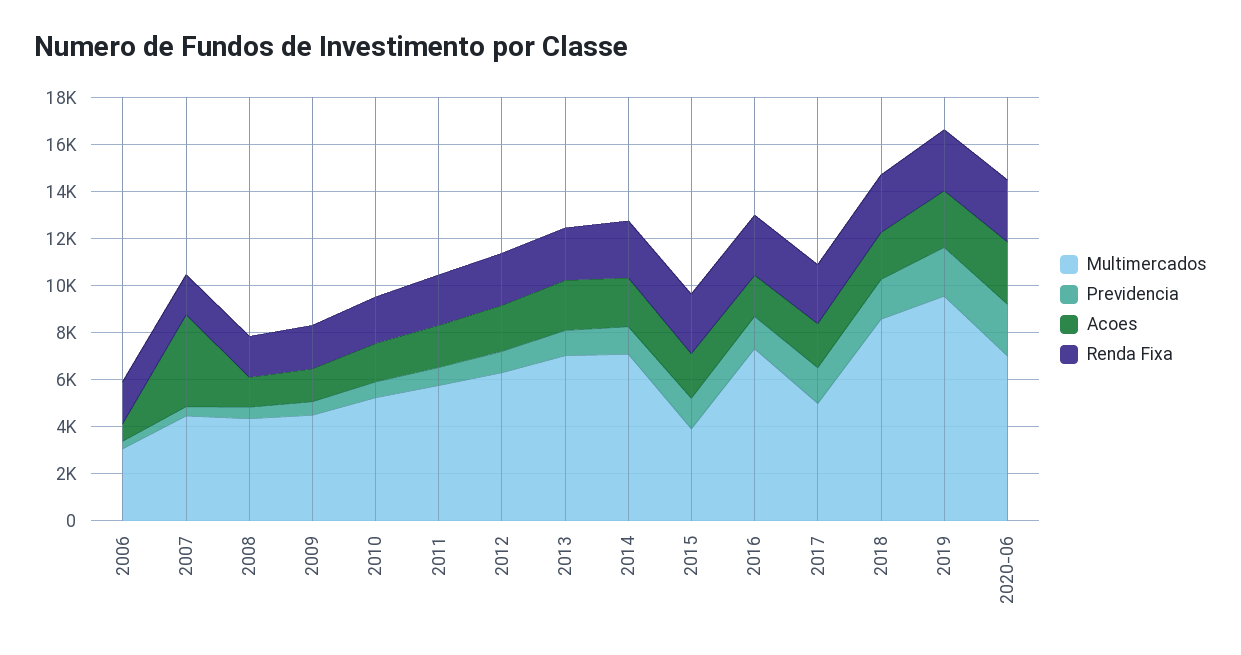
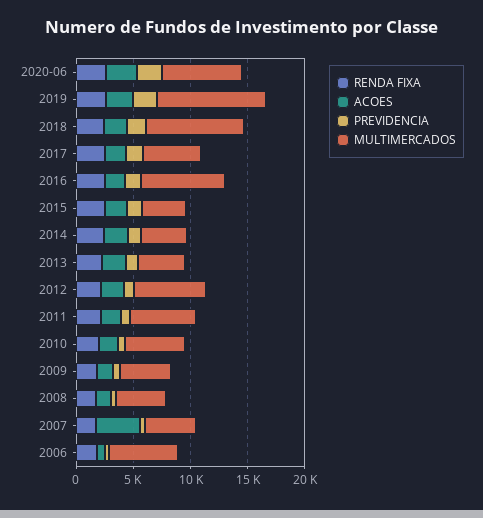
Multimercados, 2006: 3000 -> 6000
Multimercados, 2013: 7000 -> 4000
Multimercados, 2014: 7000 -> 4000

